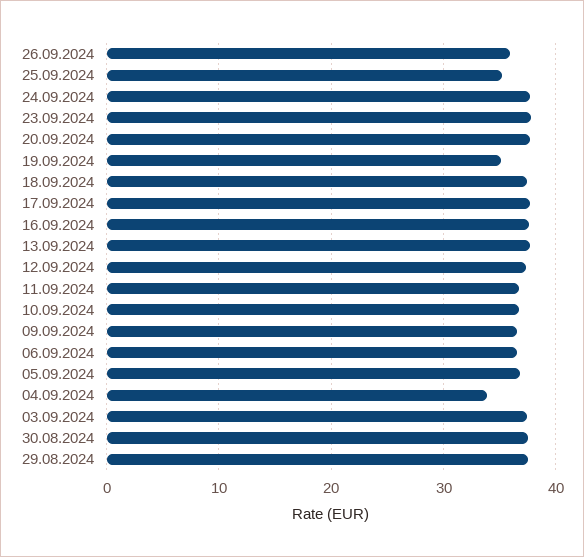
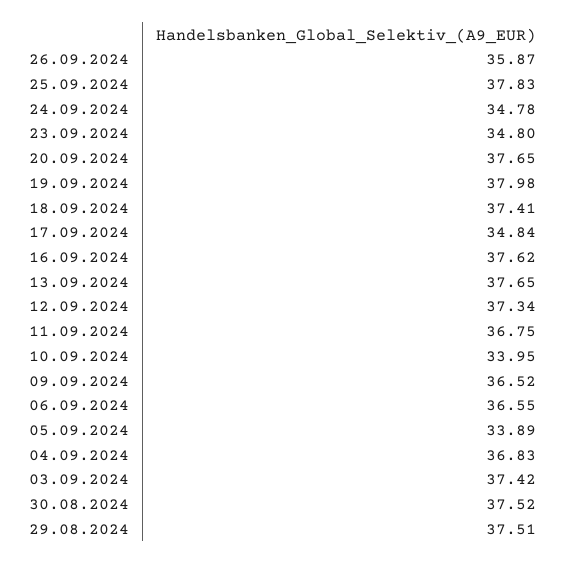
25.09.2024: 35 -> 37.83
24.09.2024: 38 -> 34.78
23.09.2024: 38 -> 34.8
19.09.2024: 35 -> 37.98
17.09.2024: 38 -> 34.84
10.09.2024: 37 -> 33.95
05.09.2024: 37 -> 33.89
04.09.2024: 34 -> 36.83

